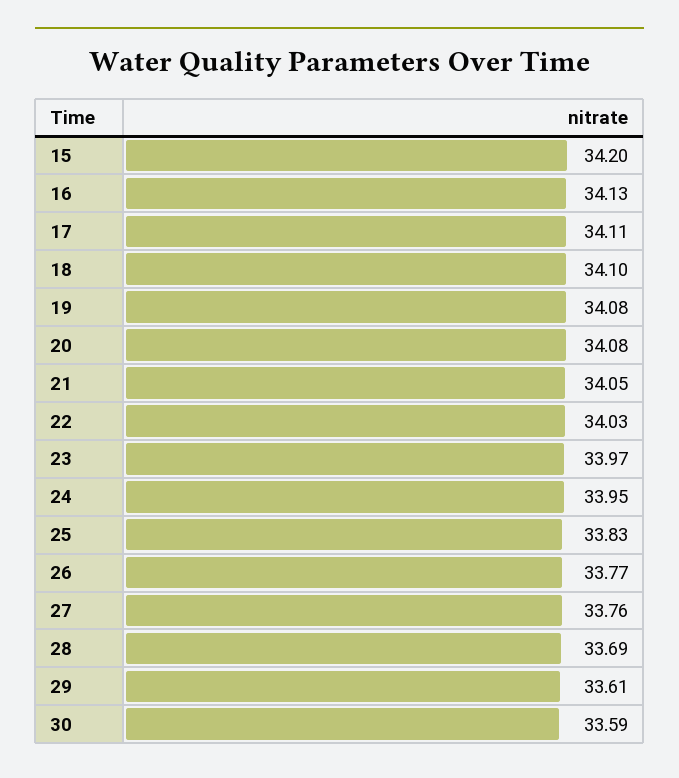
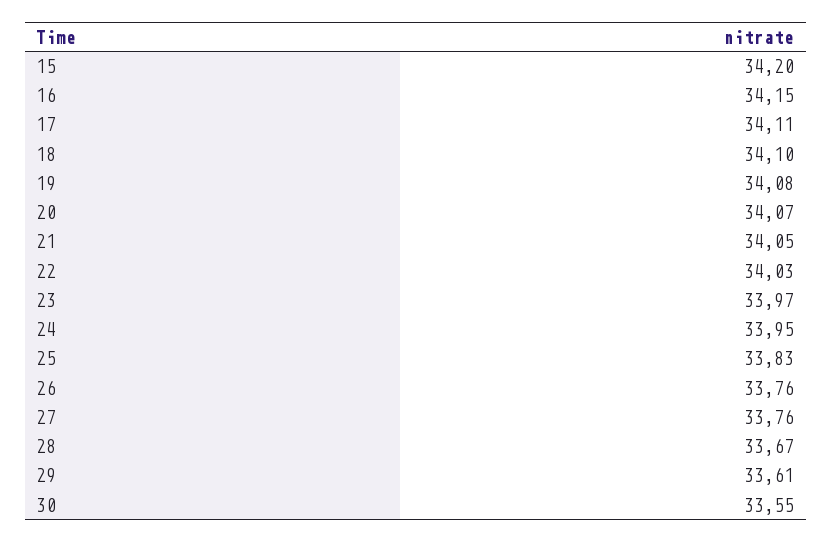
16: 34.13 -> 34.15
20: 34.08 -> 34.07
26: 33.77 -> 33.76
28: 33.69 -> 33.67
30: 33.59 -> 33.55

